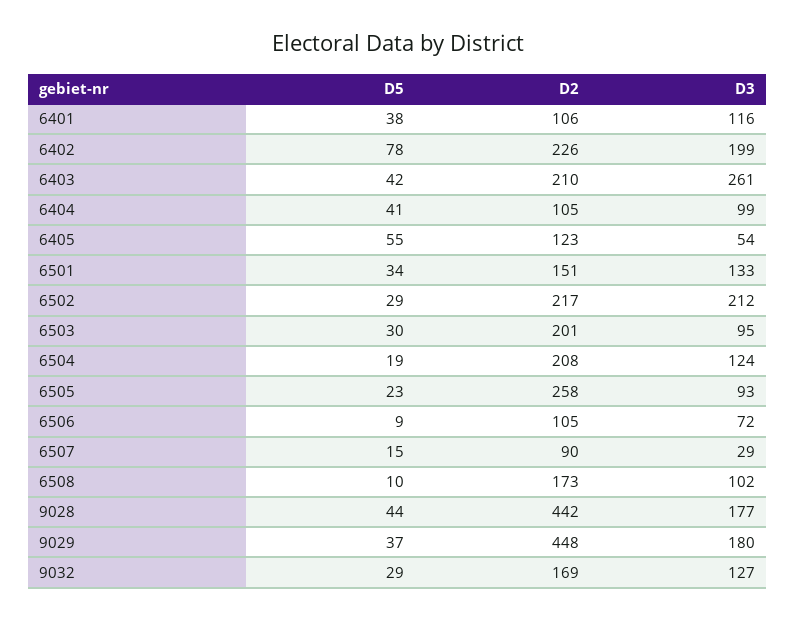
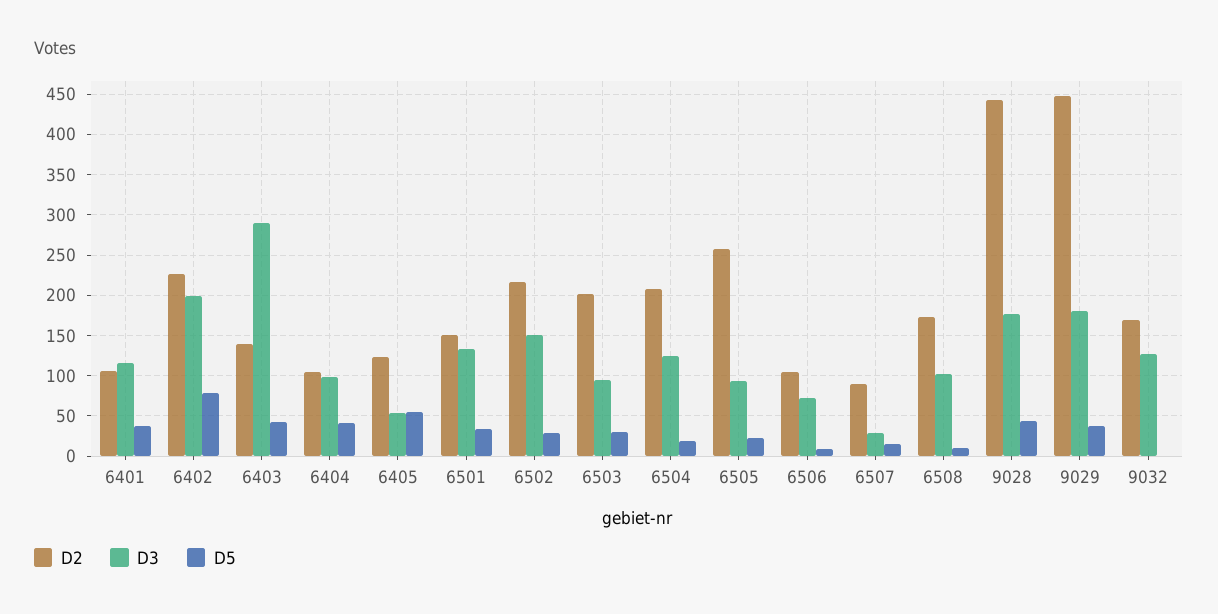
D2, 6403: 210 -> 140
D3, 6403: 261 -> 290
D3, 6502: 212 -> 150
D5, 9032: 29 -> 0

